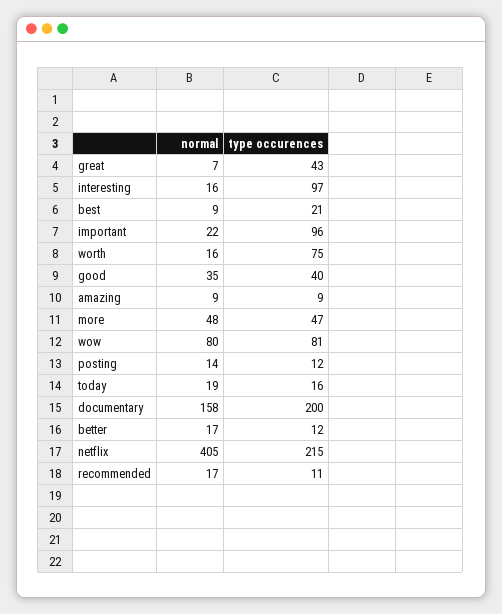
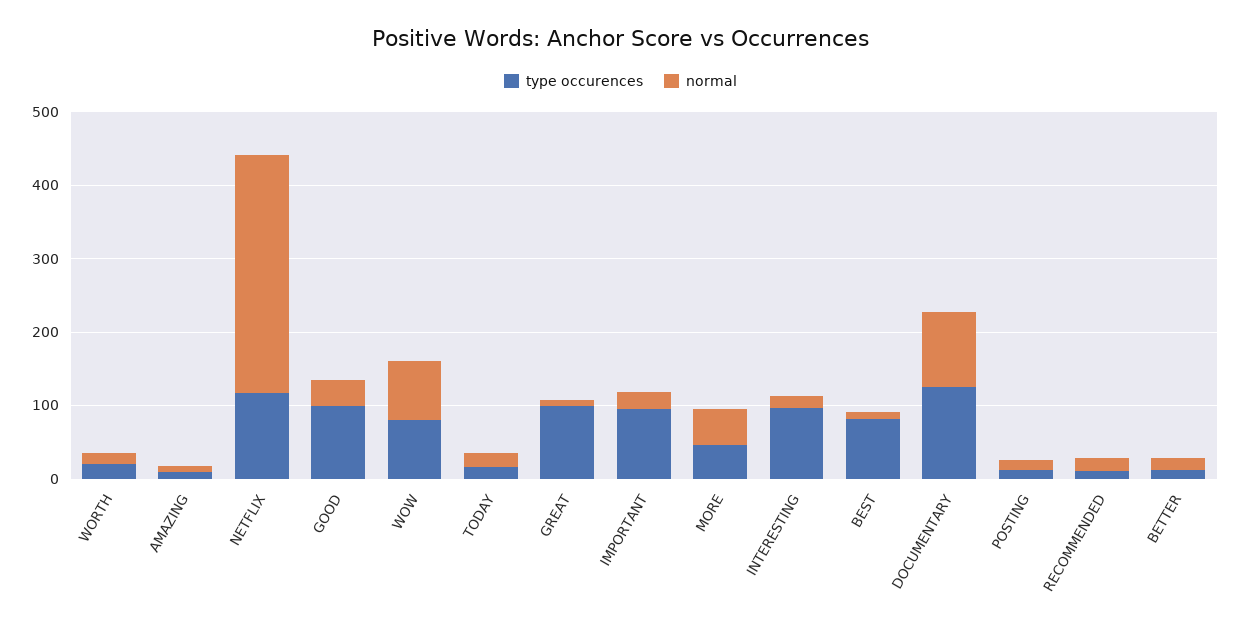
type occurences, great: 43 -> 100
type occurences, best: 21 -> 80
type occurences, worth: 75 -> 20
type occurences, good: 40 -> 100
normal, documentary: 158 -> 100
type occurences, documentary: 200 -> 120
normal, netflix: 405 -> 320
type occurences, netflix: 215 -> 120

